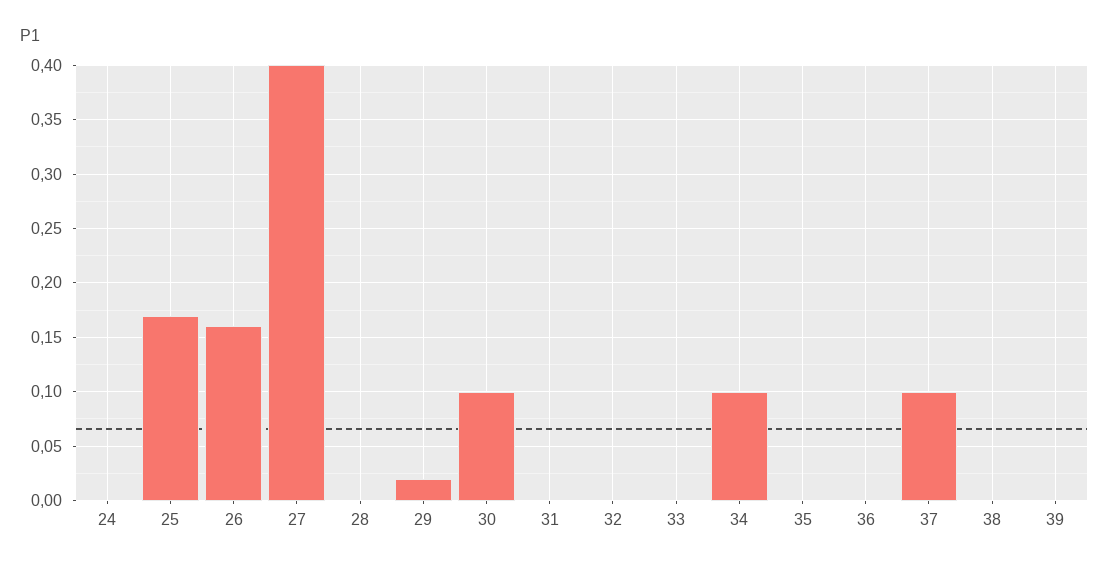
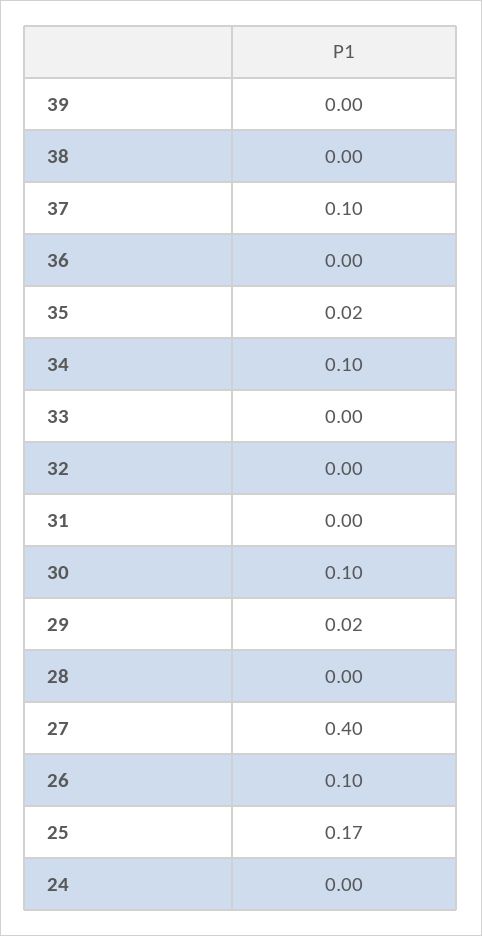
26: 0.16 -> 0.1
35: 0 -> 0.02

